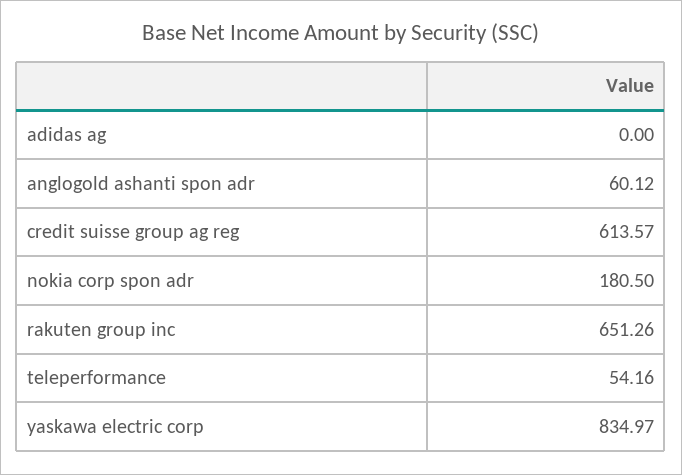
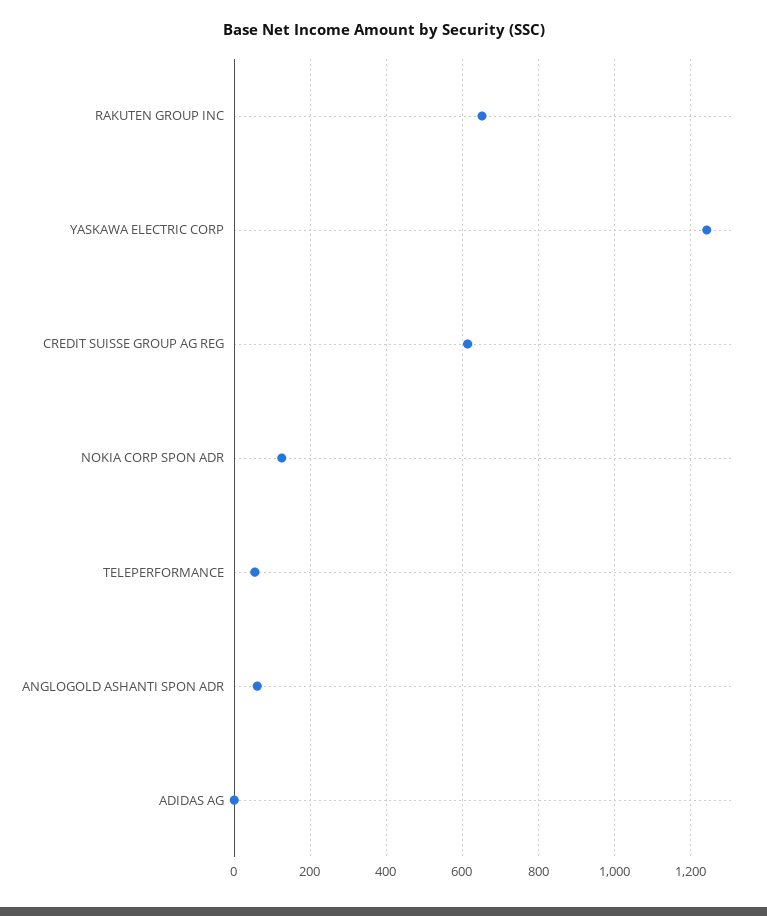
nokia corp spon adr: 180.5 -> 120
yaskawa electric corp: 834.97 -> 1240

